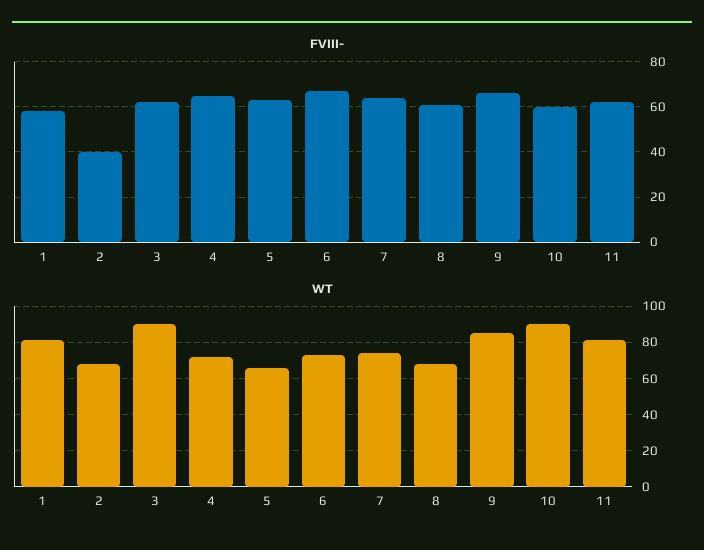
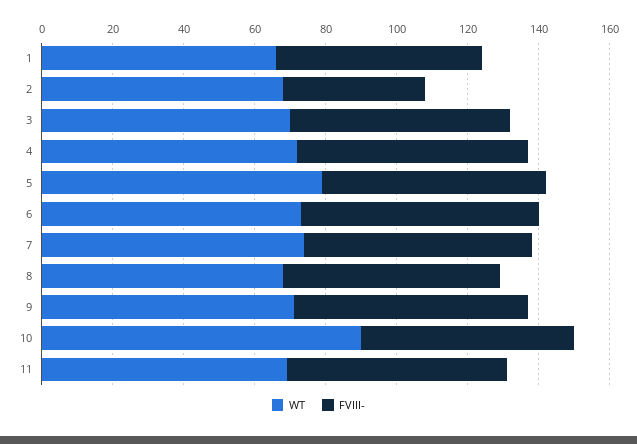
WT, 1: 80 -> 65
WT, 3: 90 -> 70
WT, 5: 65 -> 80
WT, 9: 85 -> 70
WT, 11: 80 -> 70

